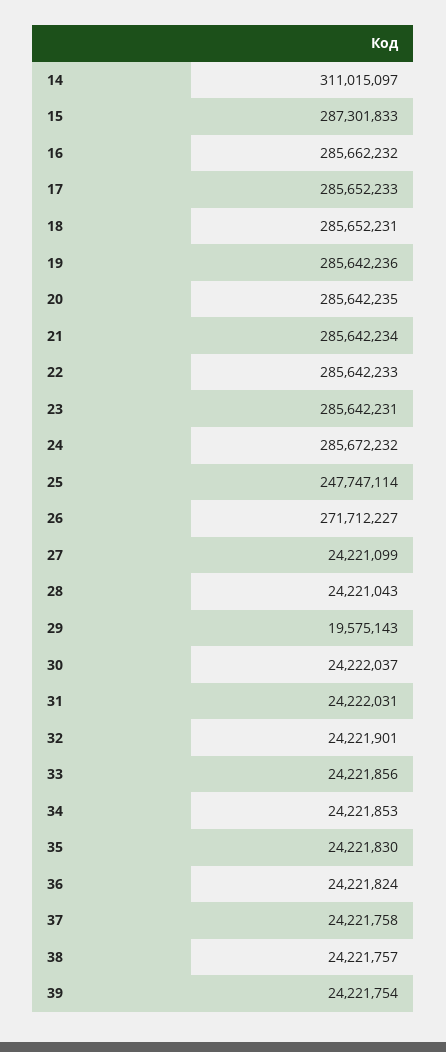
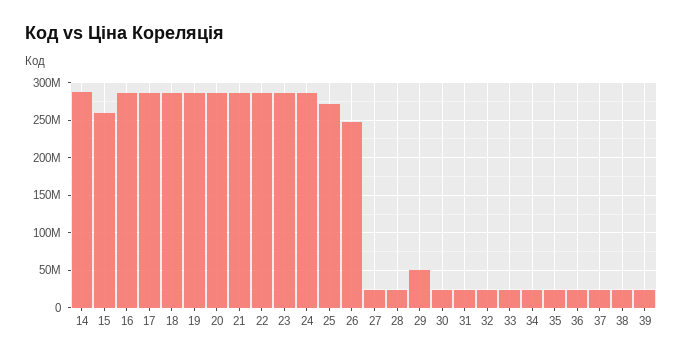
14: 311015097 -> 290000000
15: 287301833 -> 260000000
25: 247747114 -> 270000000
26: 271712227 -> 250000000
29: 19575143 -> 50000000

